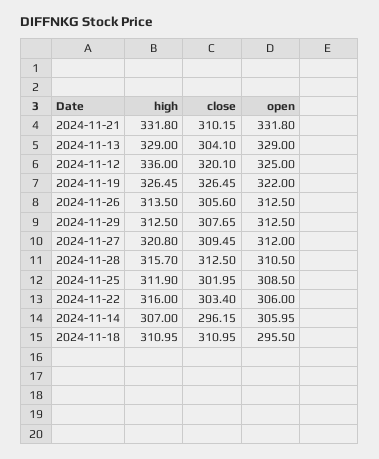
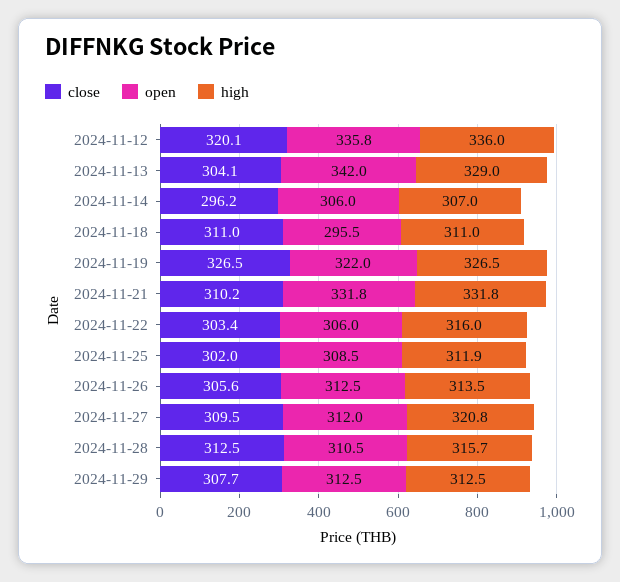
open, 2024-11-13: 329 -> 342
open, 2024-11-12: 325 -> 335.8

